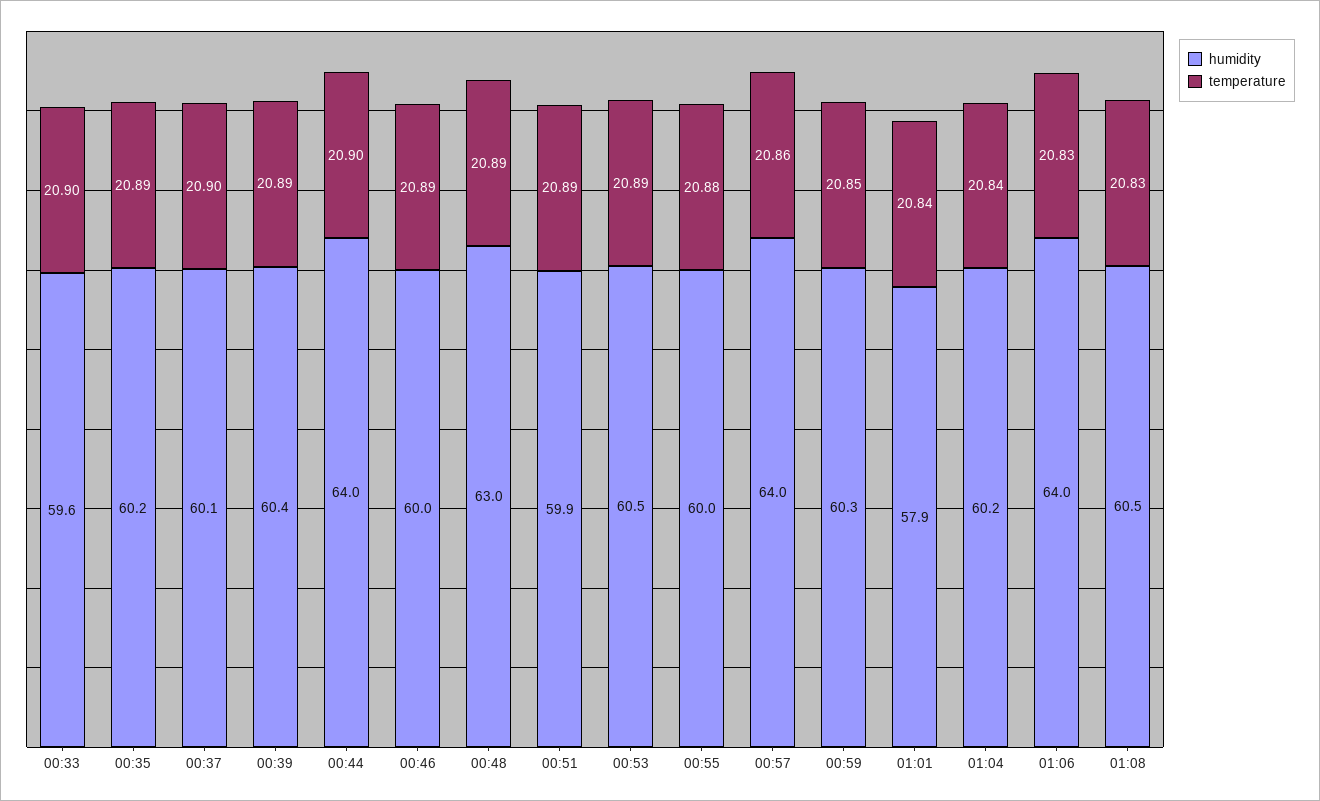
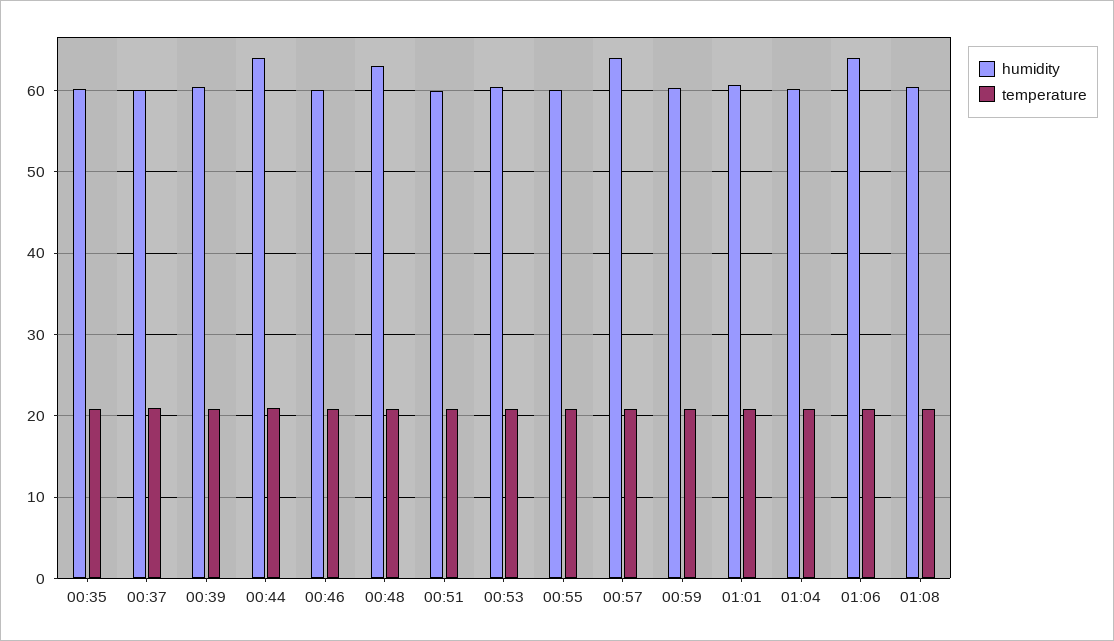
humidity, 00:33: 59.6 -> none
temperature, 00:33: 20.9 -> none
humidity, 01:01: 57.9 -> 61

